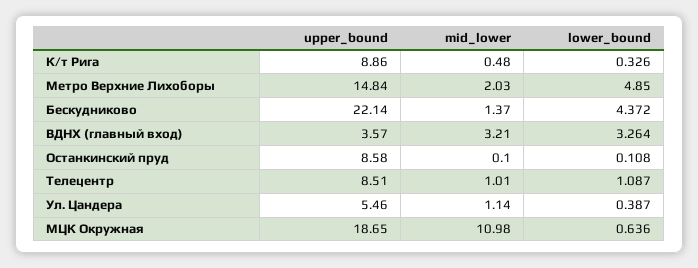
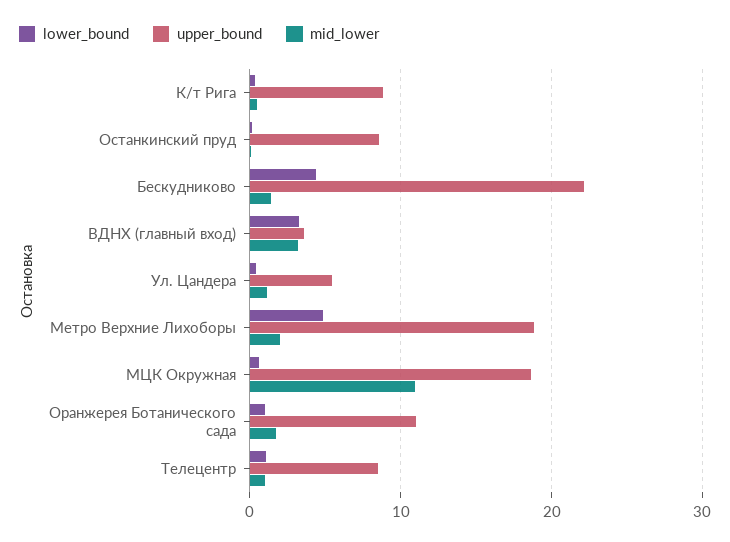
upper_bound, Метро Верхние Лихоборы: 14.84 -> 19
lower_bound, Оранжерея Ботанического сада: none -> 1
upper_bound, Оранжерея Ботанического сада: none -> 11
mid_lower, Оранжерея Ботанического сада: none -> 2

